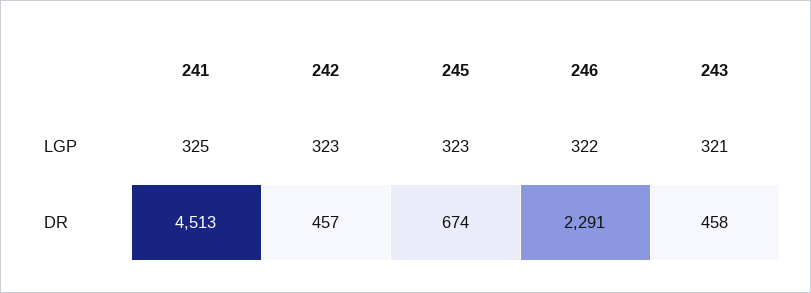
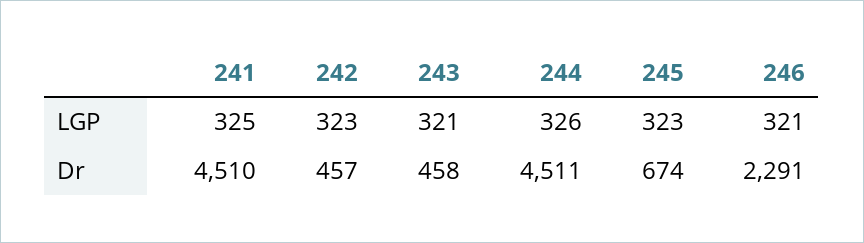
246, LGP: 322 -> 321
241, DR: 4513 -> 4510
244, LGP: none -> 326
244, DR: none -> 4511

